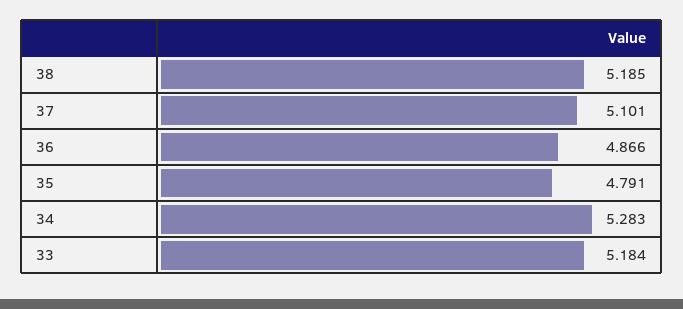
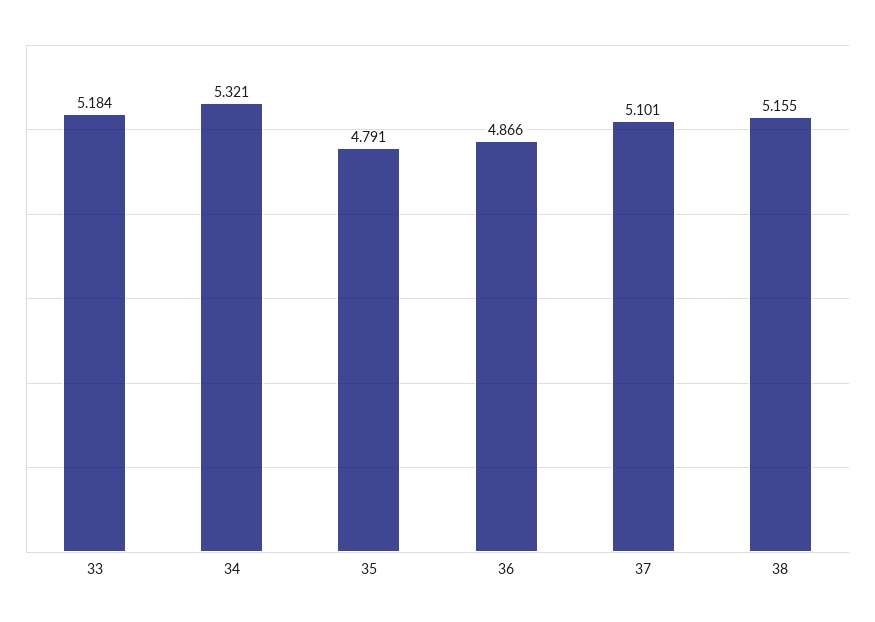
38: 5.185 -> 5.155
34: 5.283 -> 5.321

